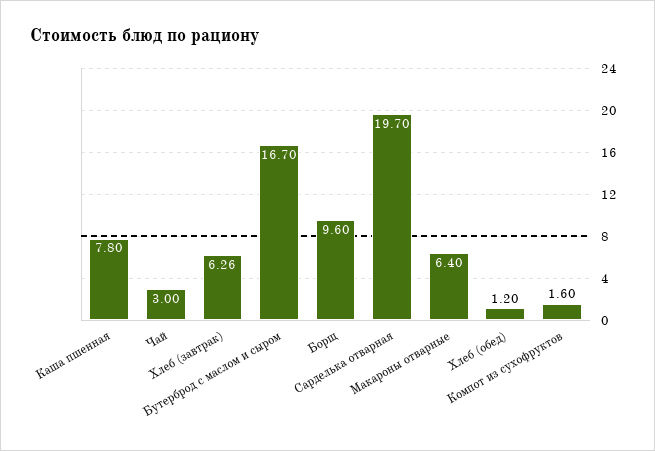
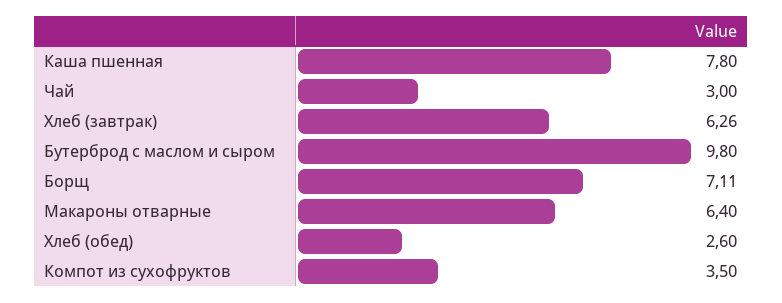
Бутерброд с маслом и сыром: 16.7 -> 9.8
Борщ: 9.6 -> 7.11
Сарделька отварная: 19.7 -> none
Хлеб (обед): 1.2 -> 2.6
Компот из сухофруктов: 1.6 -> 3.5

